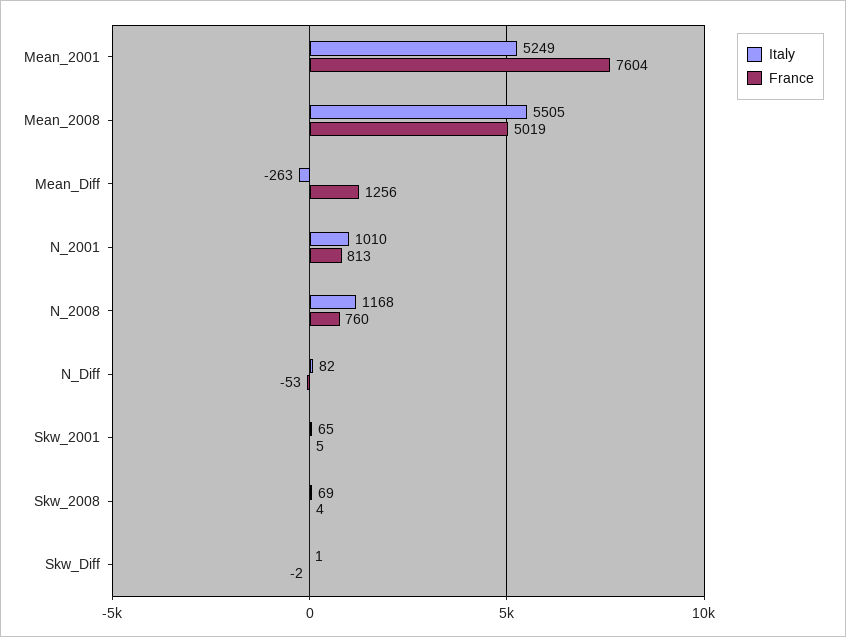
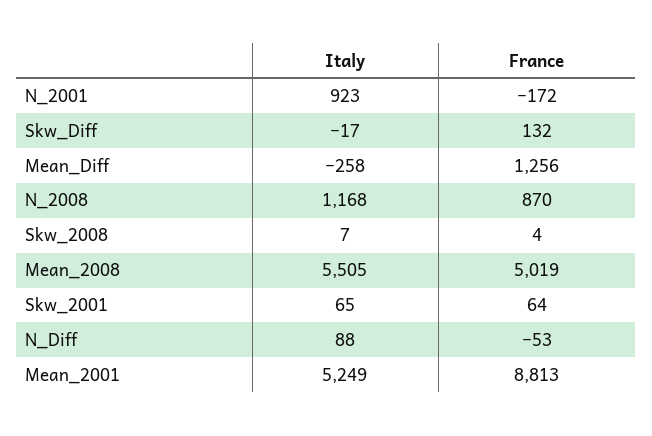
France, Mean_2001: 7604 -> 8813
Italy, Mean_Diff: -263 -> -258
Italy, N_2001: 1010 -> 923
France, N_2001: 813 -> -172
France, N_2008: 760 -> 870
Italy, N_Diff: 82 -> 88
France, Skw_2001: 5 -> 64
Italy, Skw_2008: 69 -> 7
Italy, Skw_Diff: 1 -> -17
France, Skw_Diff: -2 -> 132

